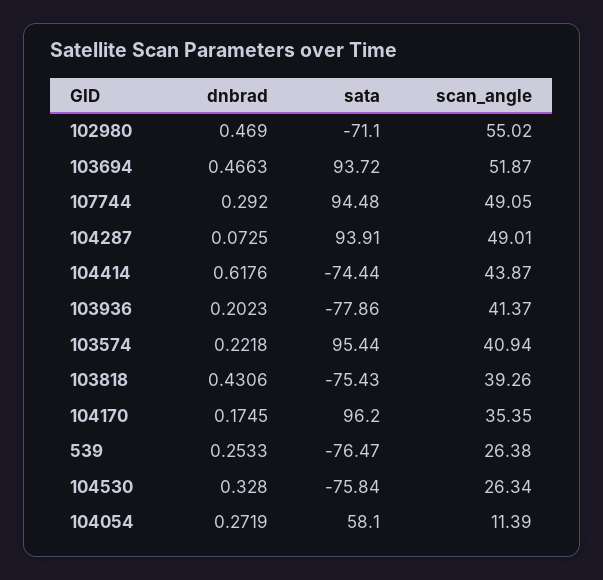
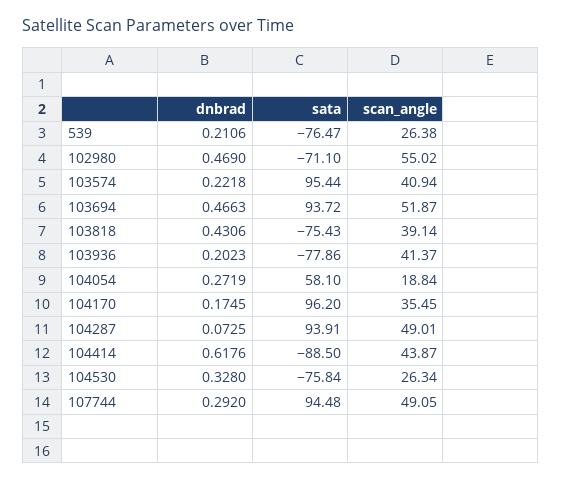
sata, 104414: -74.44 -> -88.5
scan_angle, 103818: 39.26 -> 39.14
scan_angle, 104170: 35.35 -> 35.45
dnbrad, 539: 0.2533 -> 0.2106
scan_angle, 104054: 11.39 -> 18.84

